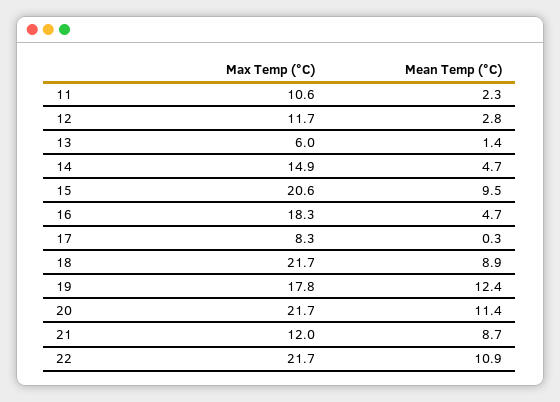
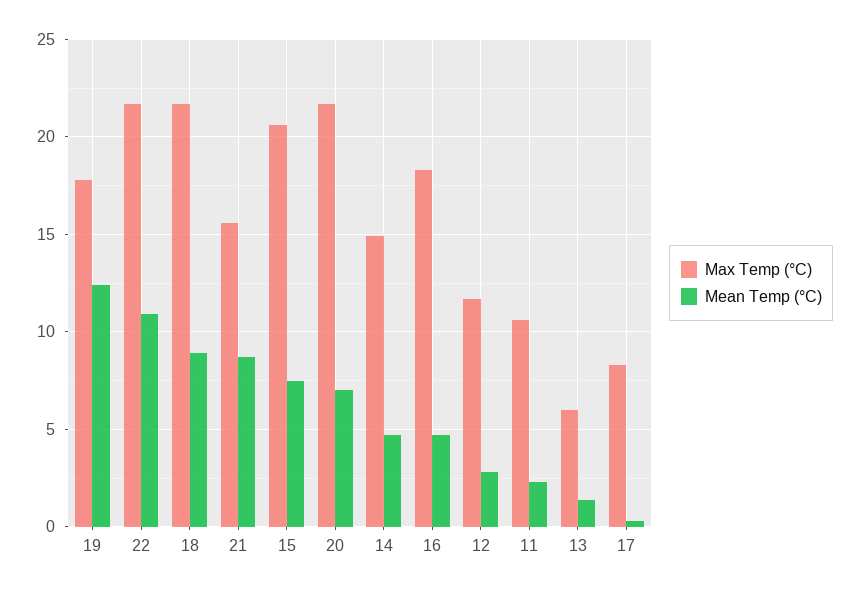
Mean Temp (°C), 15: 9.5 -> 7.5
Mean Temp (°C), 20: 11.4 -> 7
Max Temp (°C), 21: 12 -> 15.5

